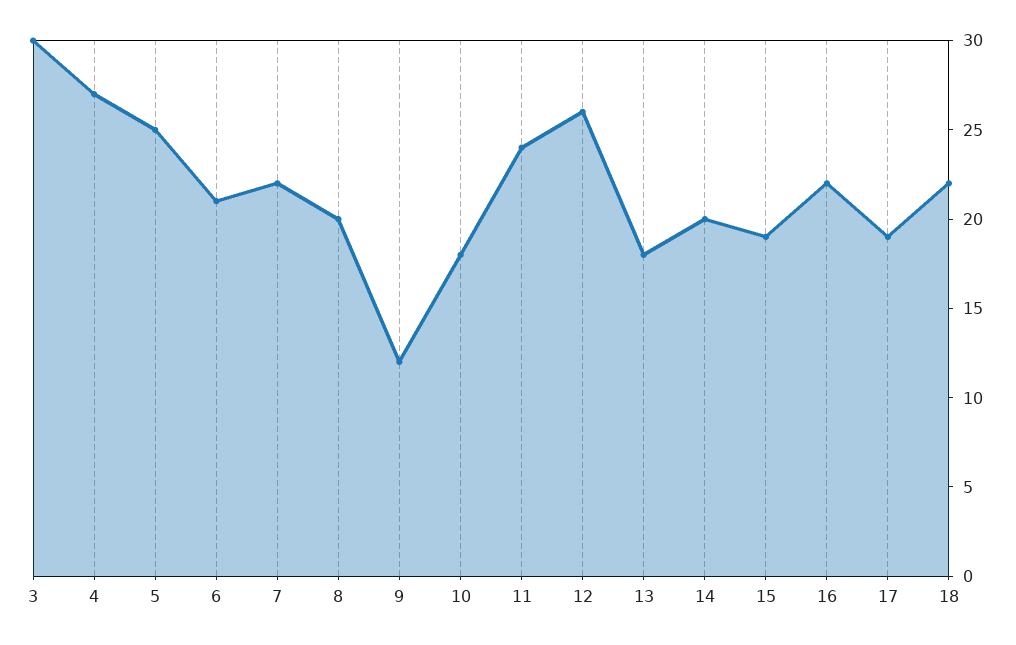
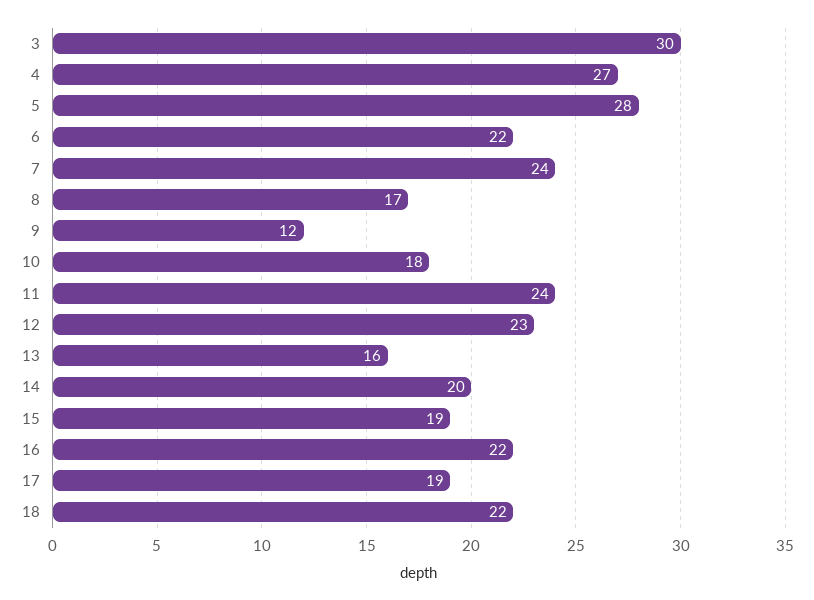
5: 25 -> 28
6: 21 -> 22
7: 22 -> 24
8: 20 -> 17
12: 26 -> 23
13: 18 -> 16

